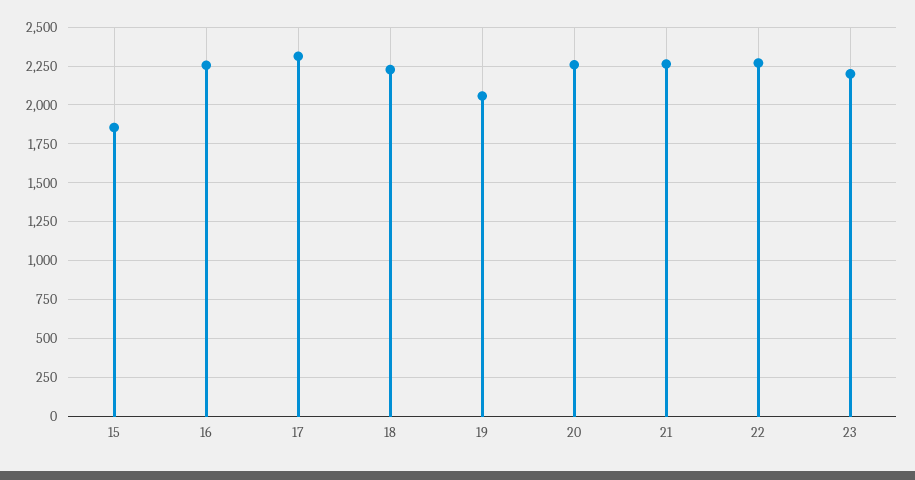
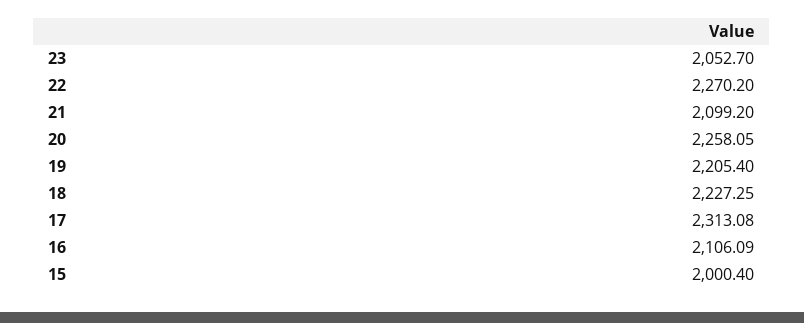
15: 1850 -> 2000.4
16: 2250 -> 2106.09
19: 2050 -> 2205.4
21: 2250 -> 2099.2
23: 2200 -> 2052.7

